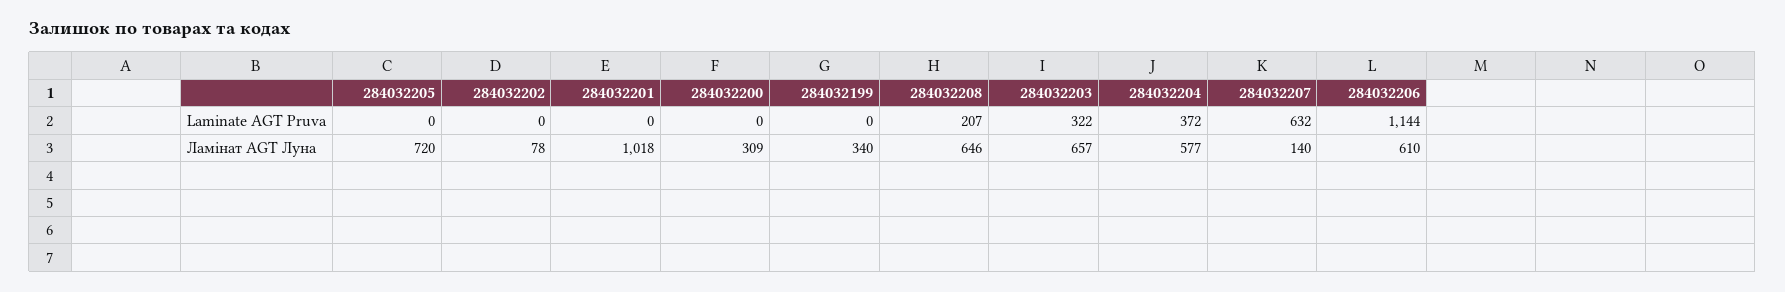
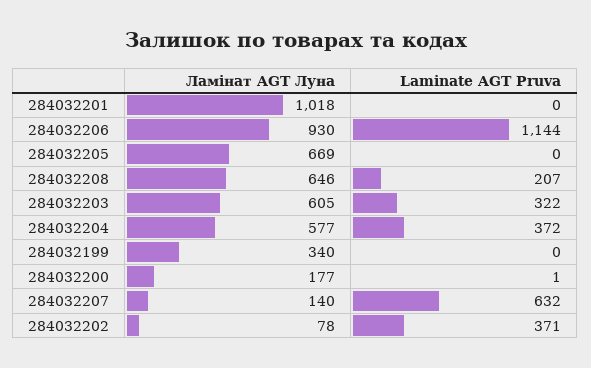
284032202, Laminate AGT Pruva: 0 -> 371
284032200, Laminate AGT Pruva: 0 -> 1
284032205, Ламінат AGT Луна: 720 -> 669
284032200, Ламінат AGT Луна: 309 -> 177
284032203, Ламінат AGT Луна: 657 -> 605
284032206, Ламінат AGT Луна: 610 -> 930

